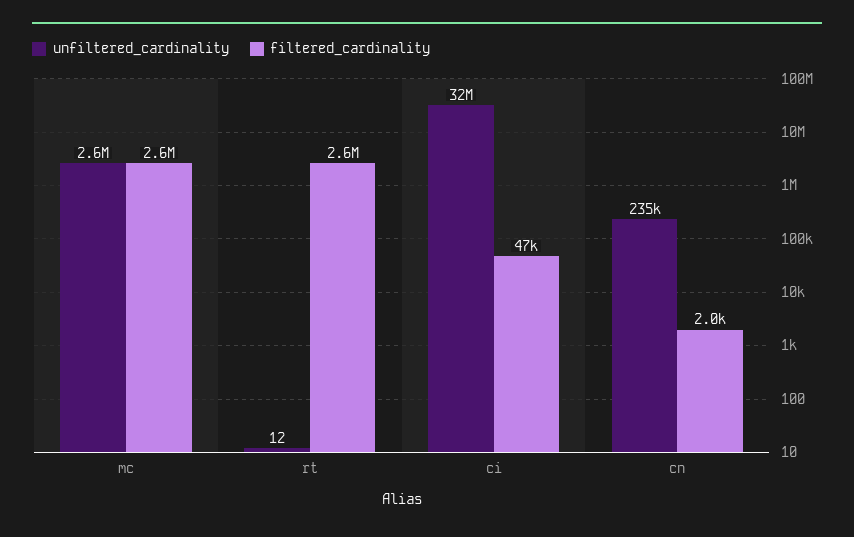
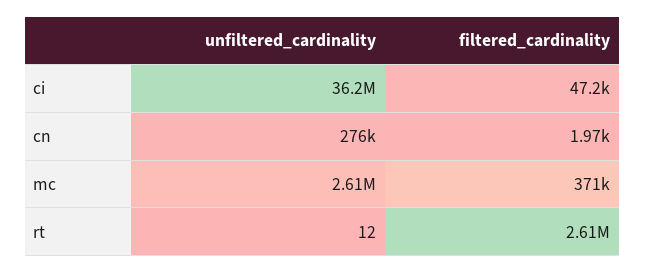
filtered_cardinality, mc: 2600000 -> 371000
unfiltered_cardinality, ci: 32000000 -> 36200000
unfiltered_cardinality, cn: 235000 -> 276000

